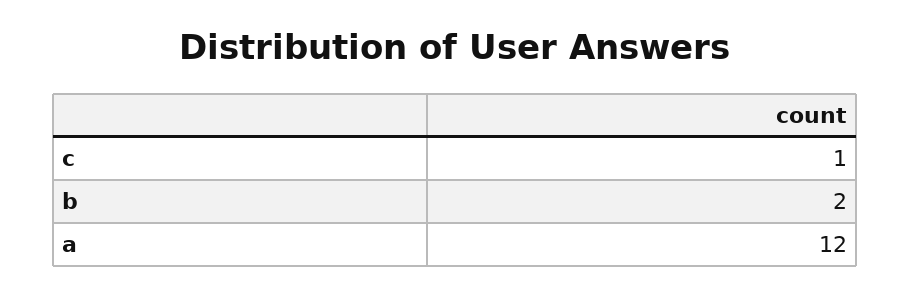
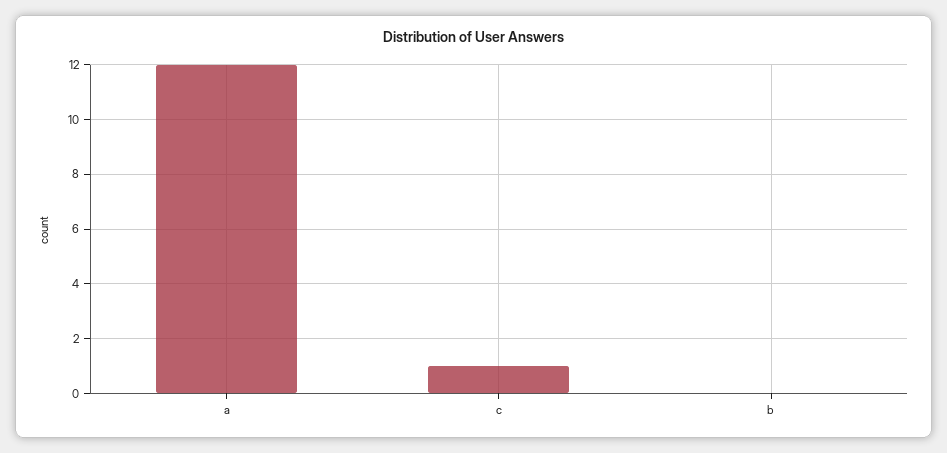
b: 2 -> 0

